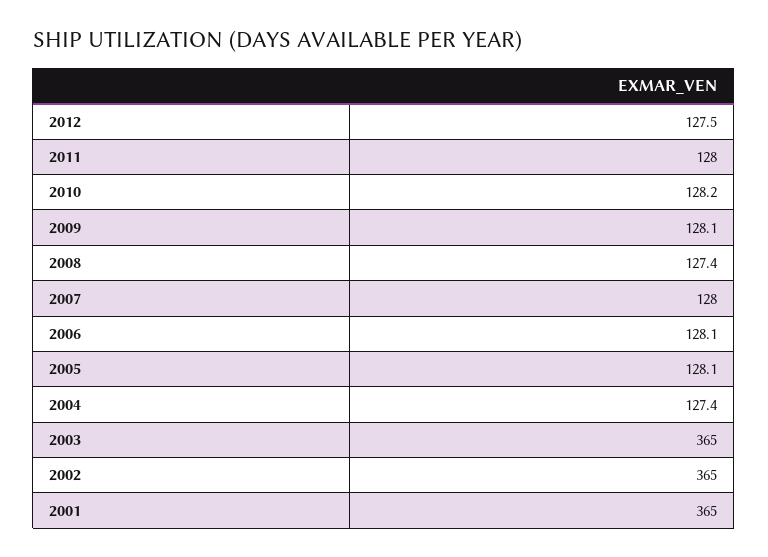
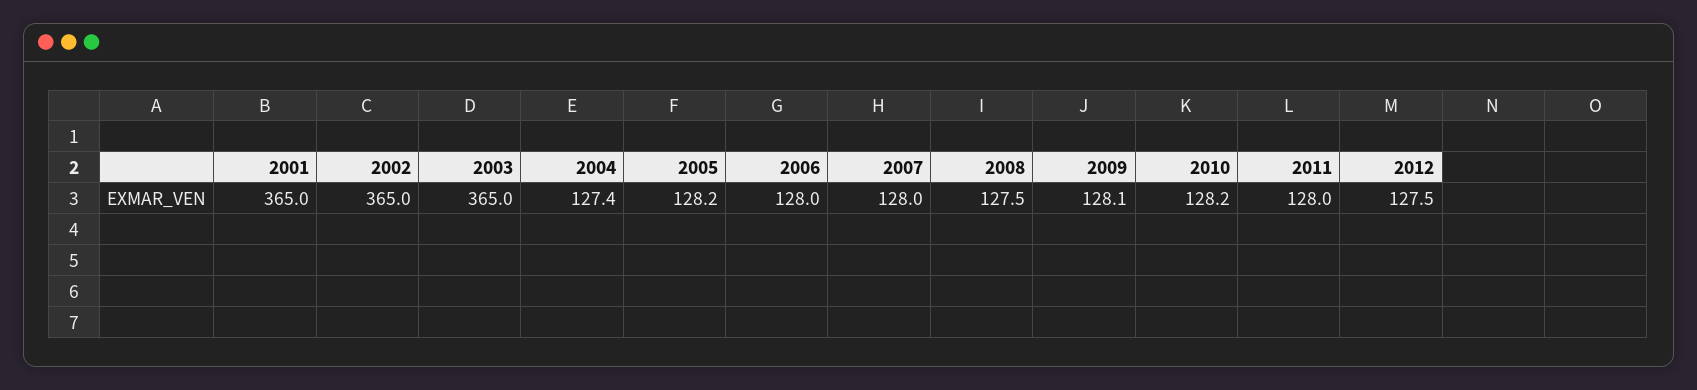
2008: 127.4 -> 127.5
2006: 128.1 -> 128
2005: 128.1 -> 128.2

